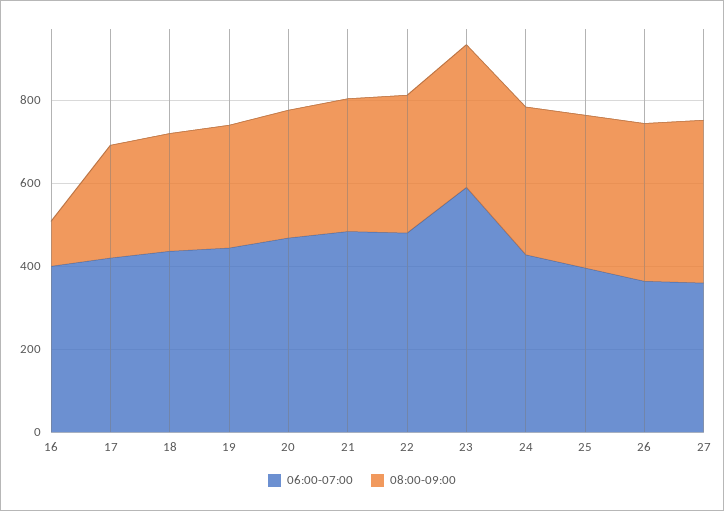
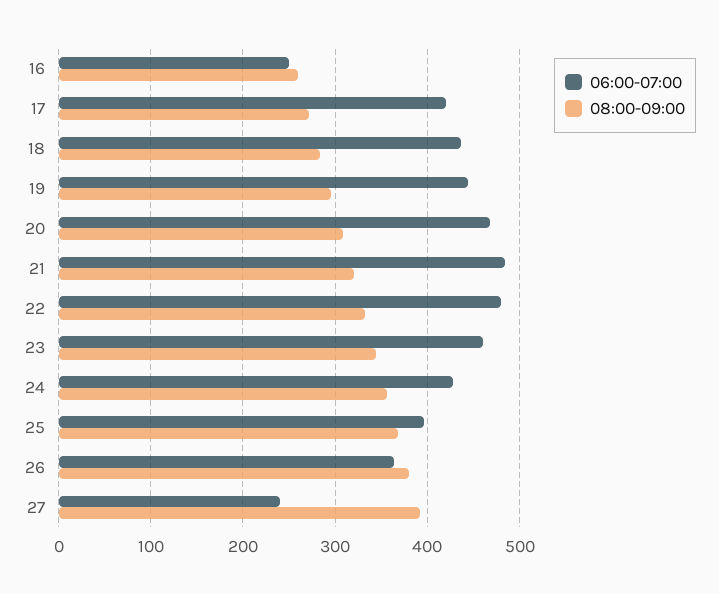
06:00-07:00, 16: 400 -> 250
08:00-09:00, 16: 100 -> 260
06:00-07:00, 23: 600 -> 460
06:00-07:00, 27: 350 -> 240

